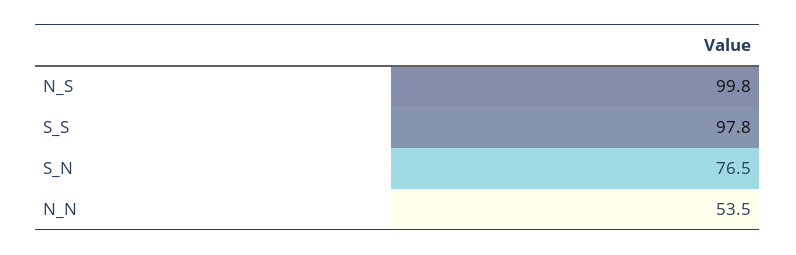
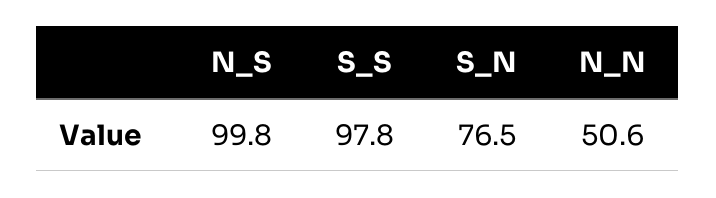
N_N: 53.5 -> 50.6

